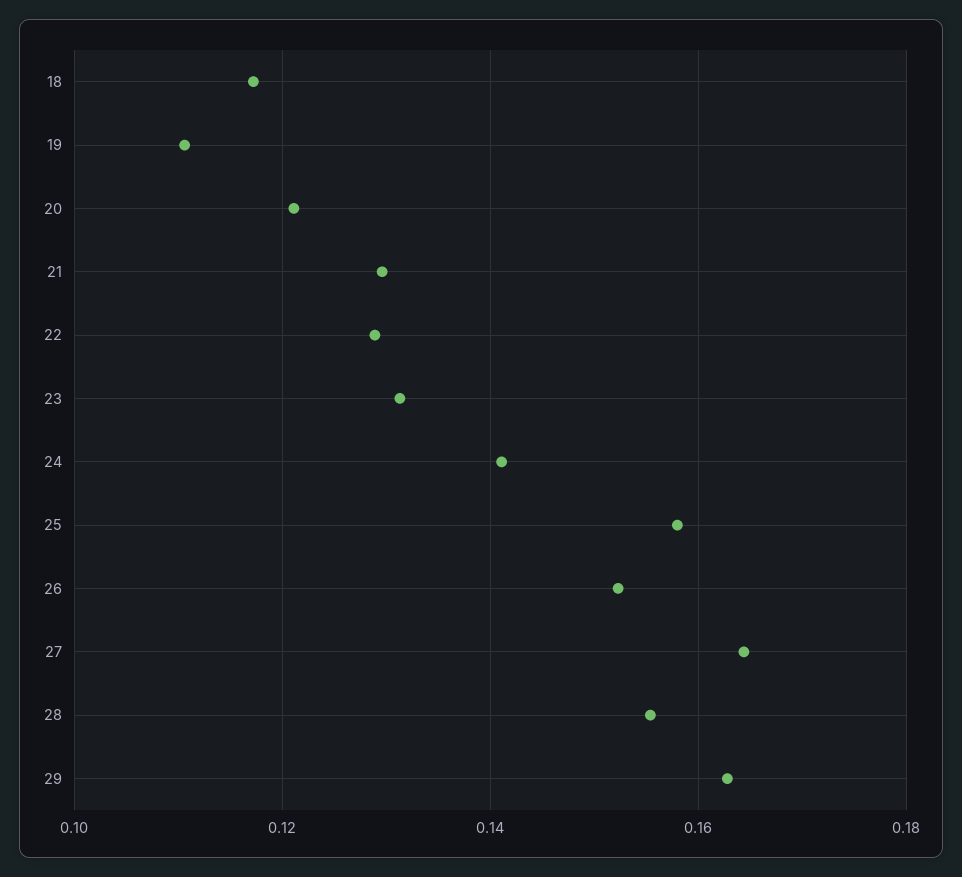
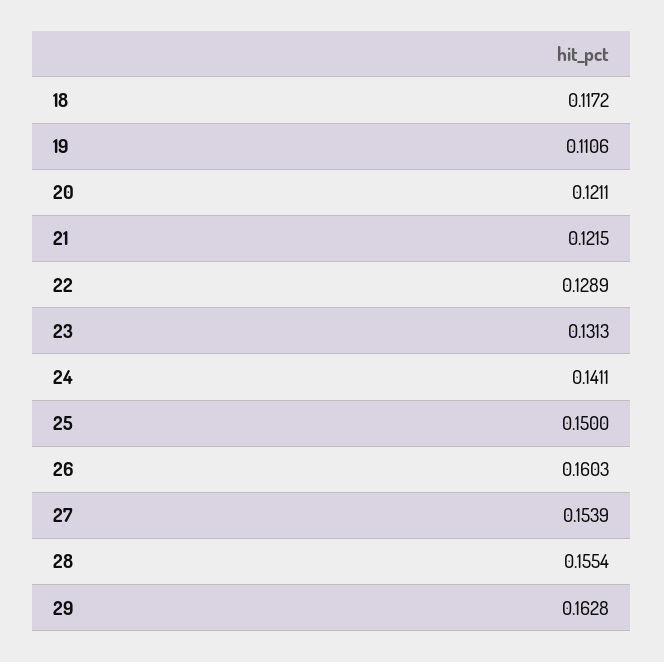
21: 0.13 -> 0.1215
25: 0.158 -> 0.15
26: 0.152 -> 0.1603
27: 0.164 -> 0.1539

